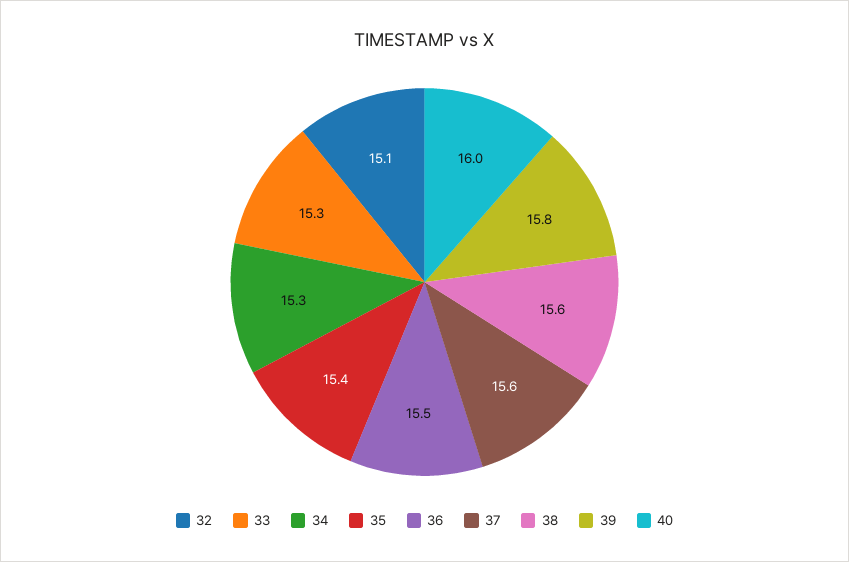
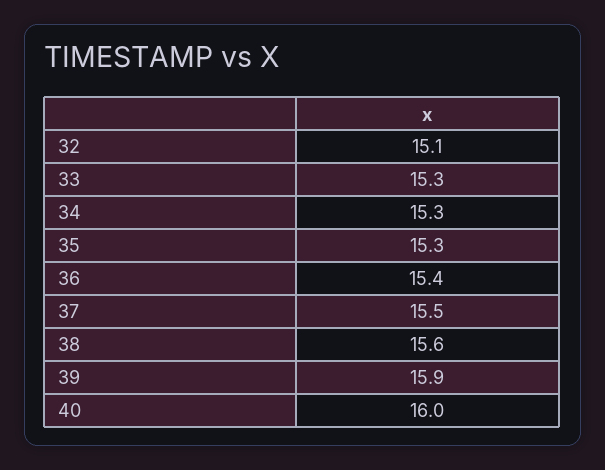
35: 15.4 -> 15.3
36: 15.5 -> 15.4
37: 15.6 -> 15.5
39: 15.8 -> 15.9

